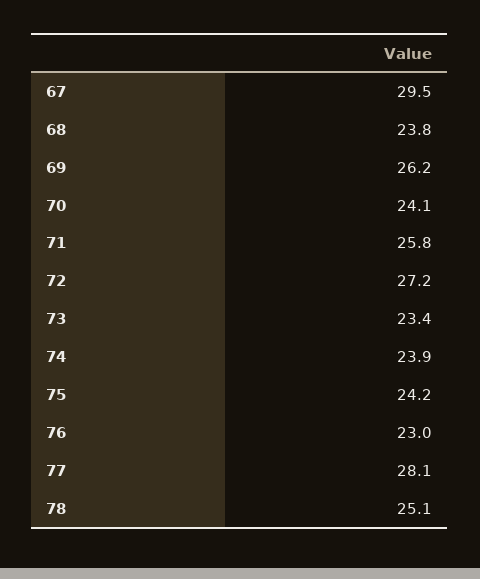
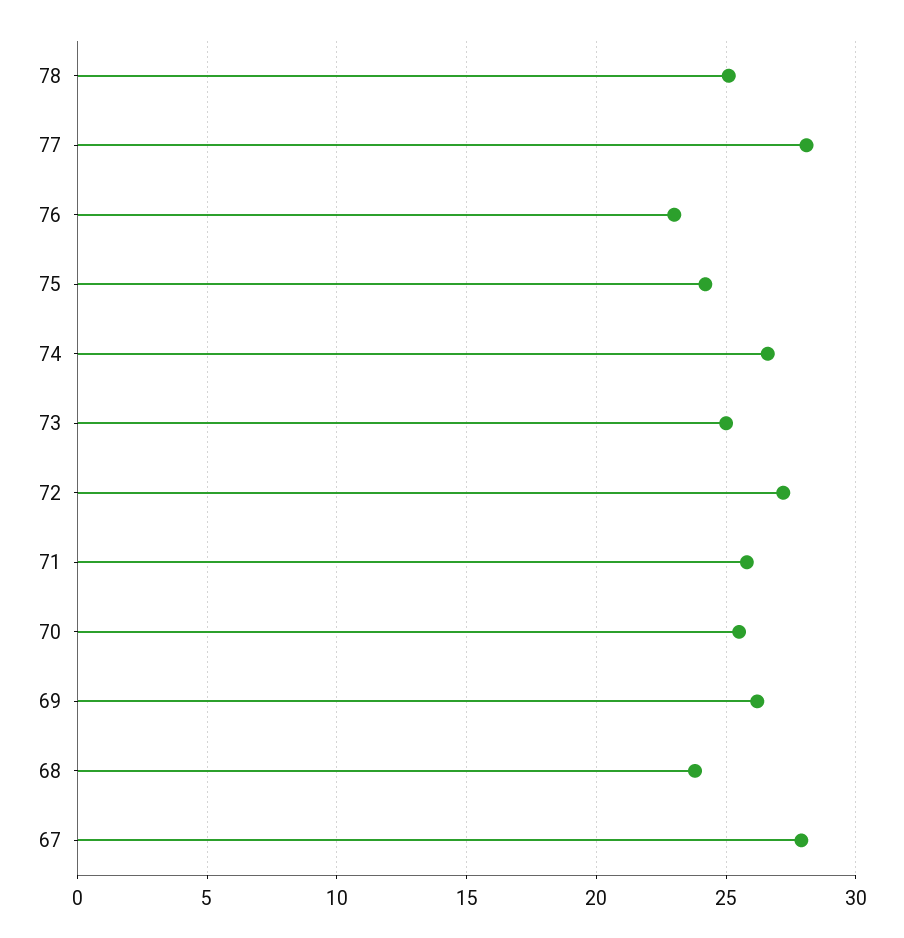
67: 29.5 -> 28
70: 24.1 -> 25.5
73: 23.4 -> 25
74: 23.9 -> 26.5

